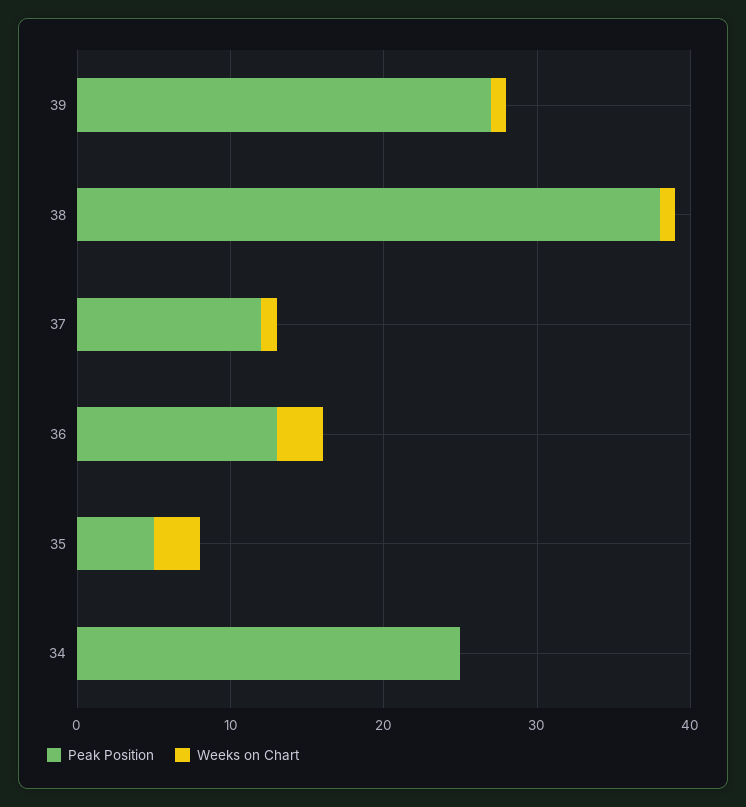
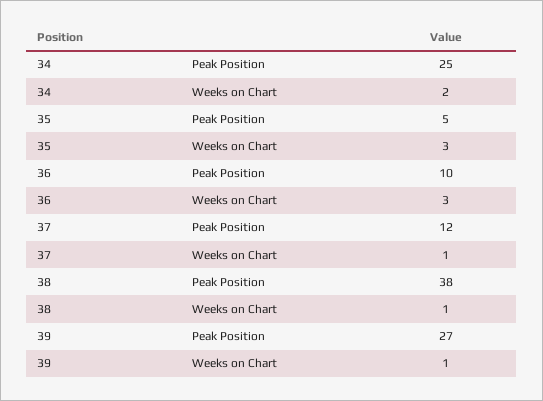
Peak Position, 36: 13 -> 10
Weeks on Chart, 34: 0 -> 2

